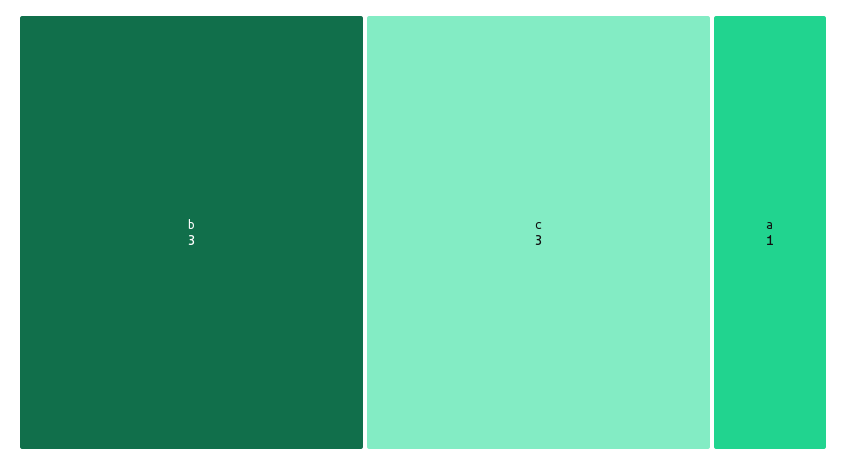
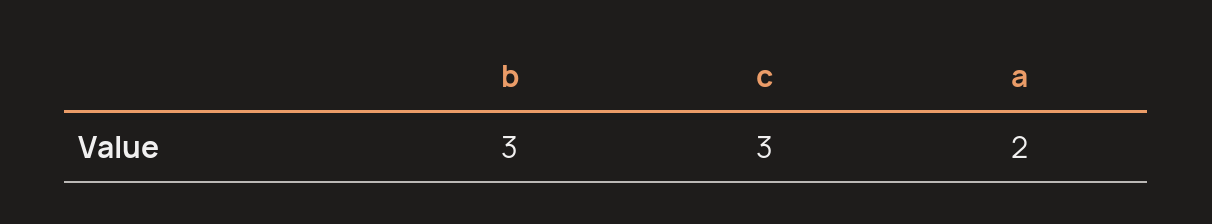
a: 1 -> 2

